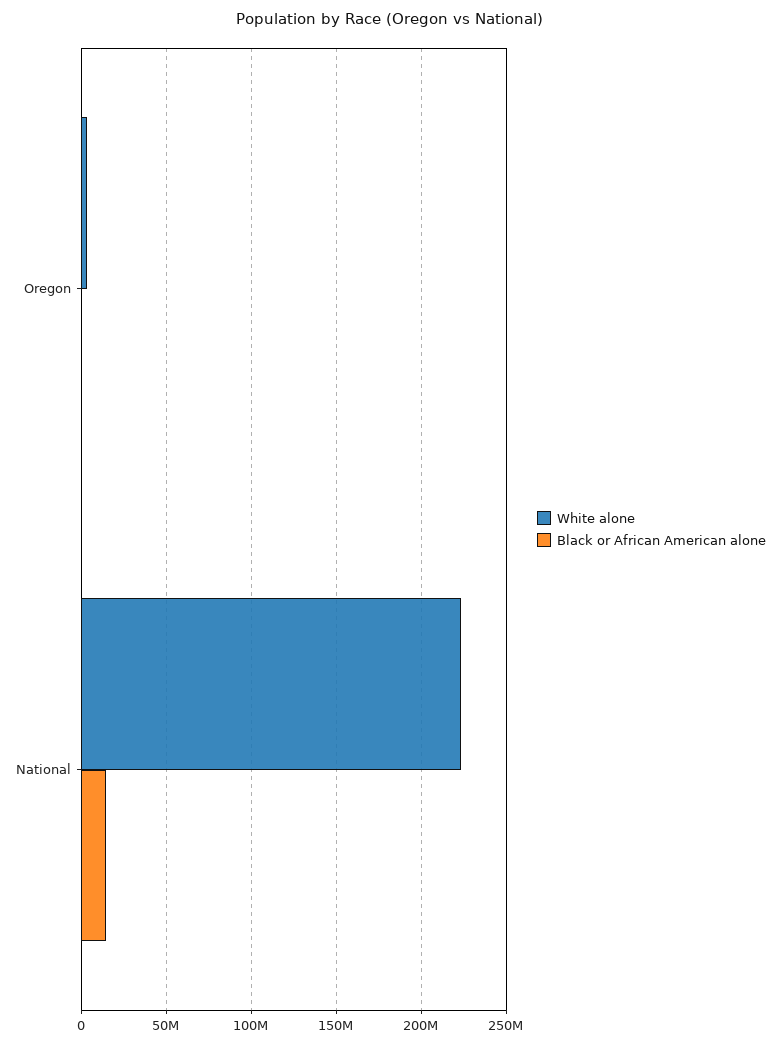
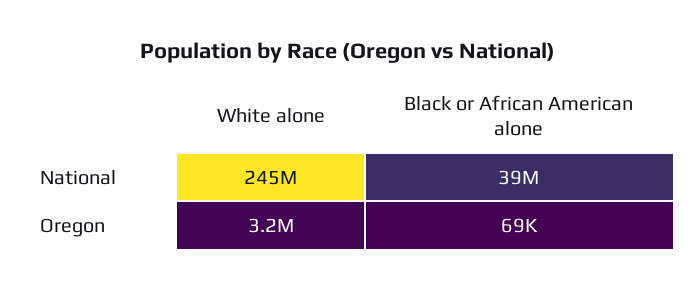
White alone, National: 225000000 -> 245000000
Black or African American alone, National: 15000000 -> 39000000

